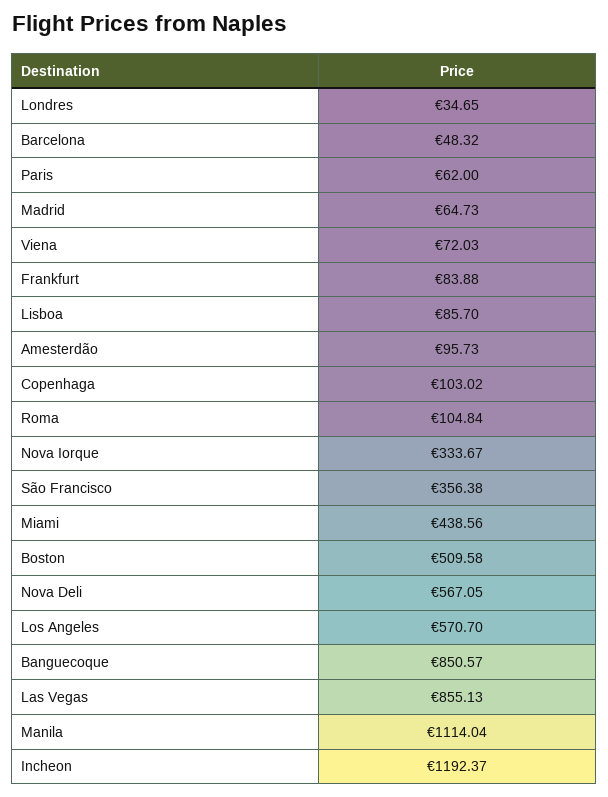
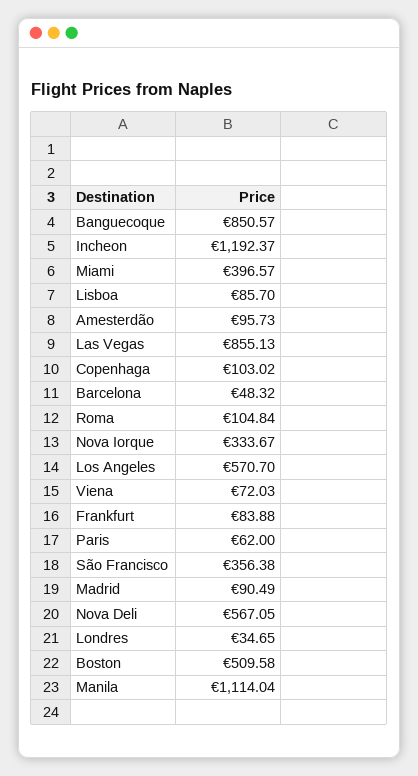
Madrid: 64.73 -> 90.49
Miami: 438.56 -> 396.57

